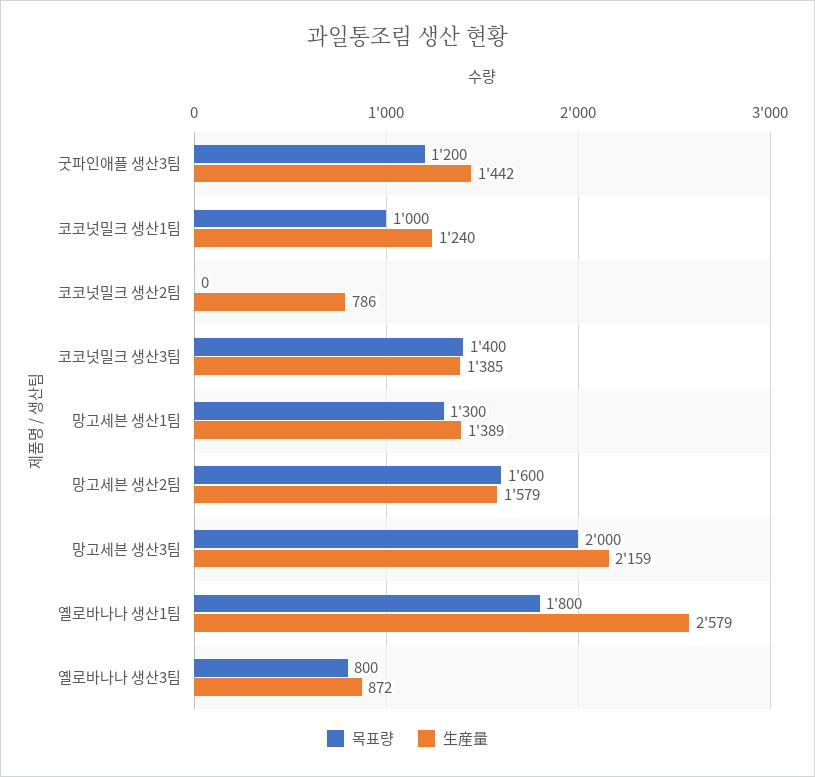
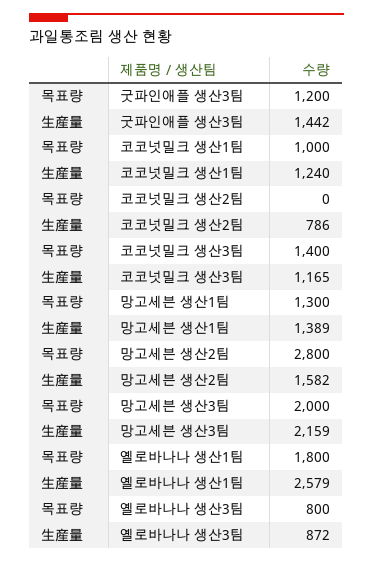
生産量, 코코넛밀크 생산3팀: 1385 -> 1165
목표량, 망고세븐 생산2팀: 1600 -> 2800
生産量, 망고세븐 생산2팀: 1579 -> 1582

